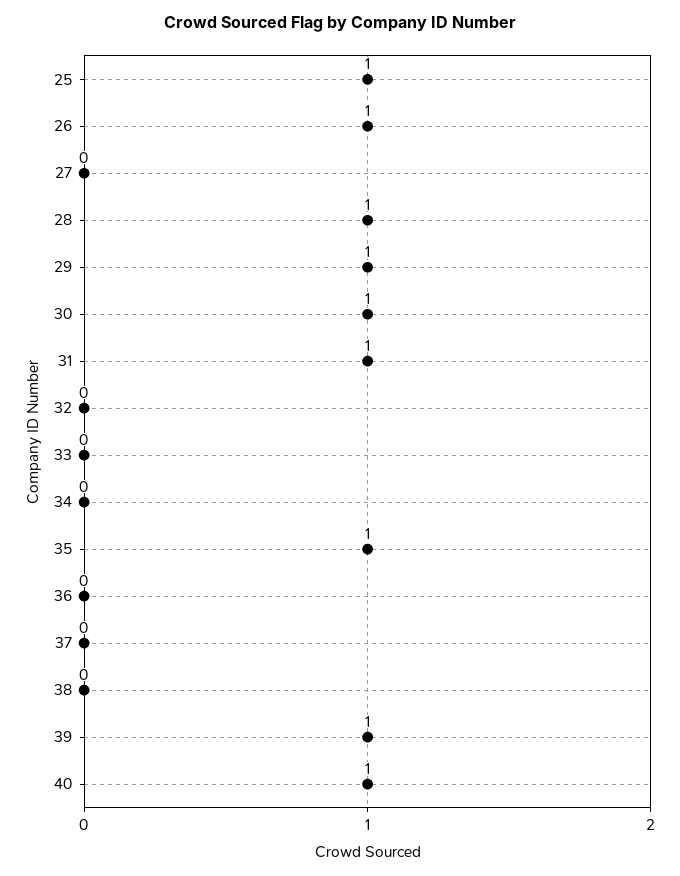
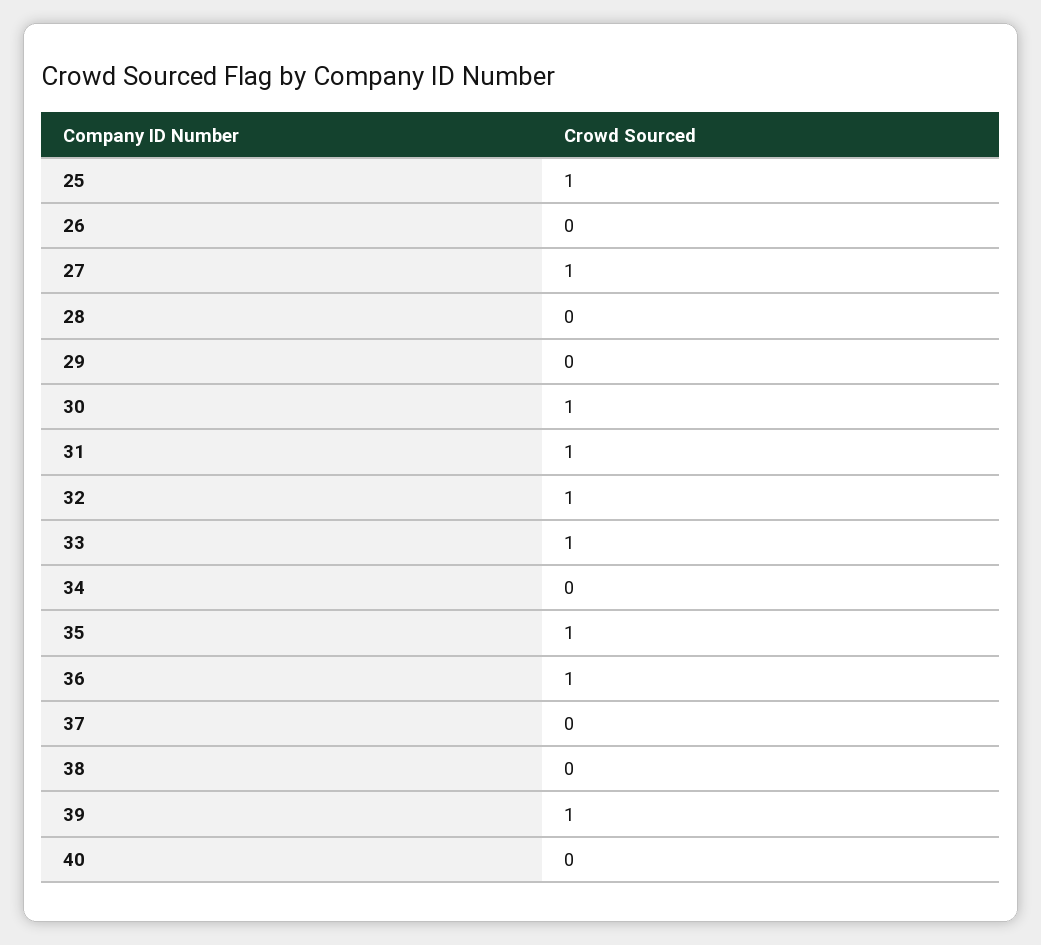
26: 1 -> 0
27: 0 -> 1
28: 1 -> 0
29: 1 -> 0
32: 0 -> 1
33: 0 -> 1
36: 0 -> 1
40: 1 -> 0

